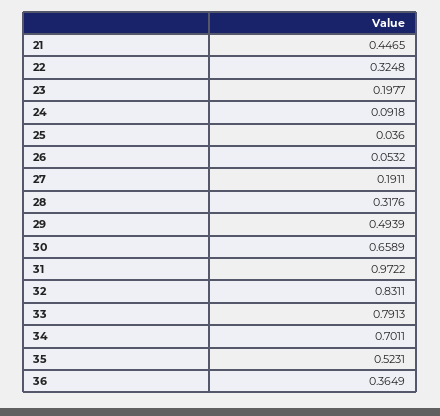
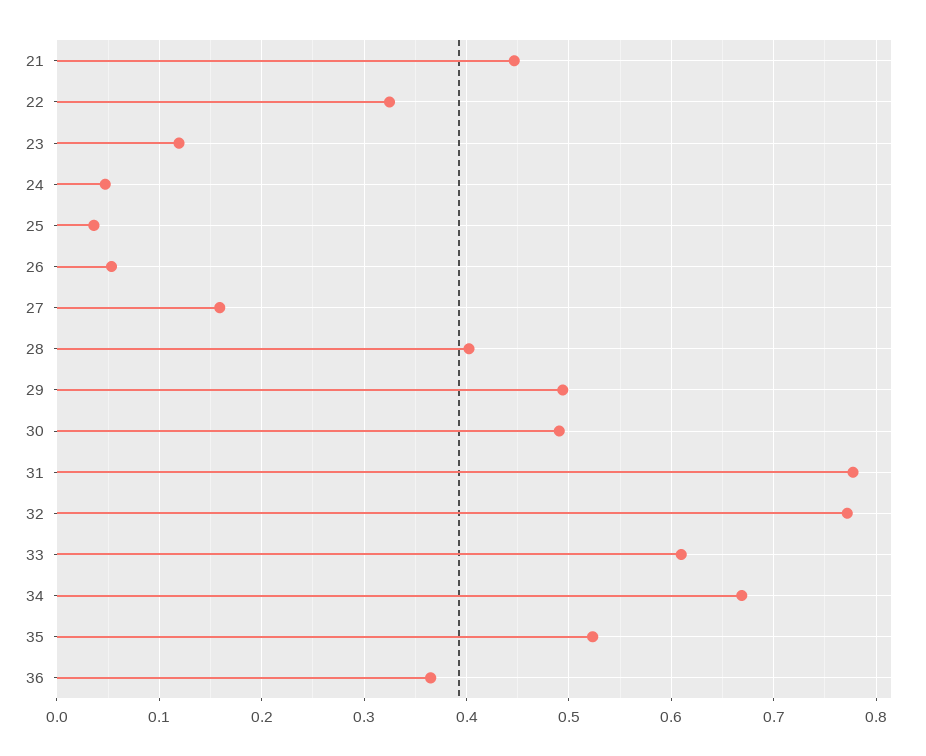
23: 0.1977 -> 0.12
24: 0.0918 -> 0.05
27: 0.1911 -> 0.16
28: 0.3176 -> 0.4
30: 0.6589 -> 0.49
31: 0.9722 -> 0.78
32: 0.8311 -> 0.77
33: 0.7913 -> 0.61
34: 0.7011 -> 0.67

